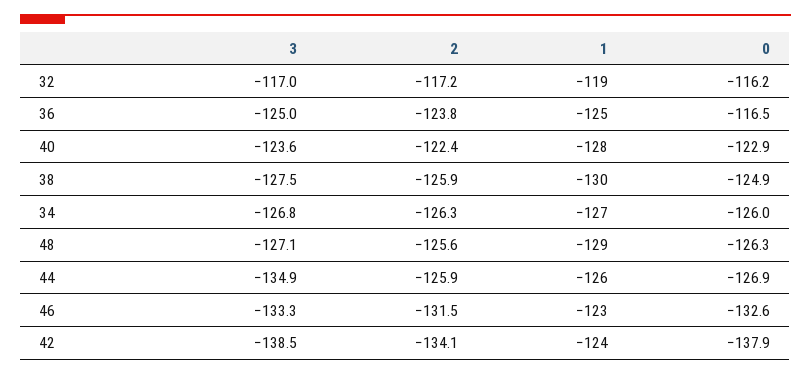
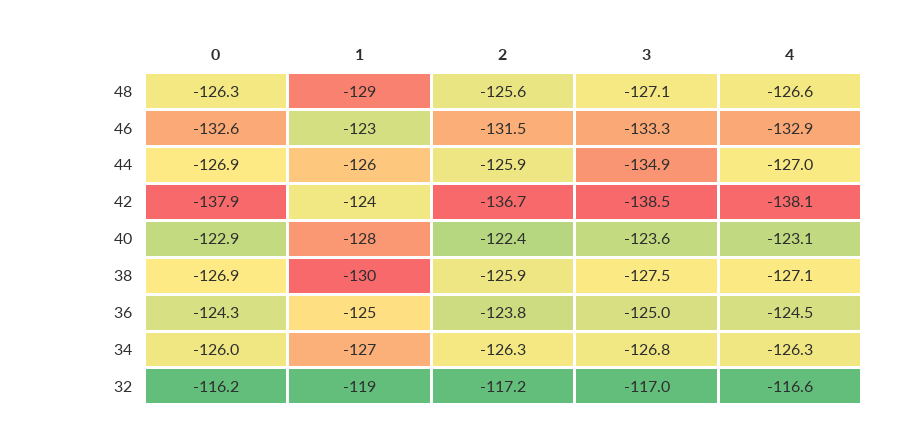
0, 36: -116.5 -> -124.3
0, 38: -124.9 -> -126.9
2, 42: -134.1 -> -136.7
4, 48: none -> -126.6
4, 46: none -> -132.9
4, 44: none -> -127
4, 42: none -> -138.1
4, 40: none -> -123.1
4, 38: none -> -127.1
4, 36: none -> -124.5
4, 34: none -> -126.3
4, 32: none -> -116.6

